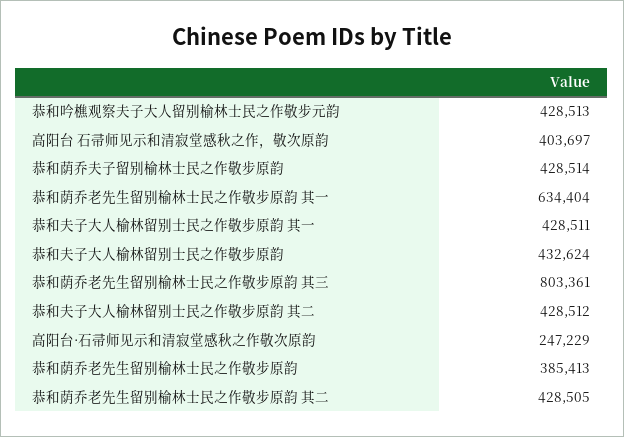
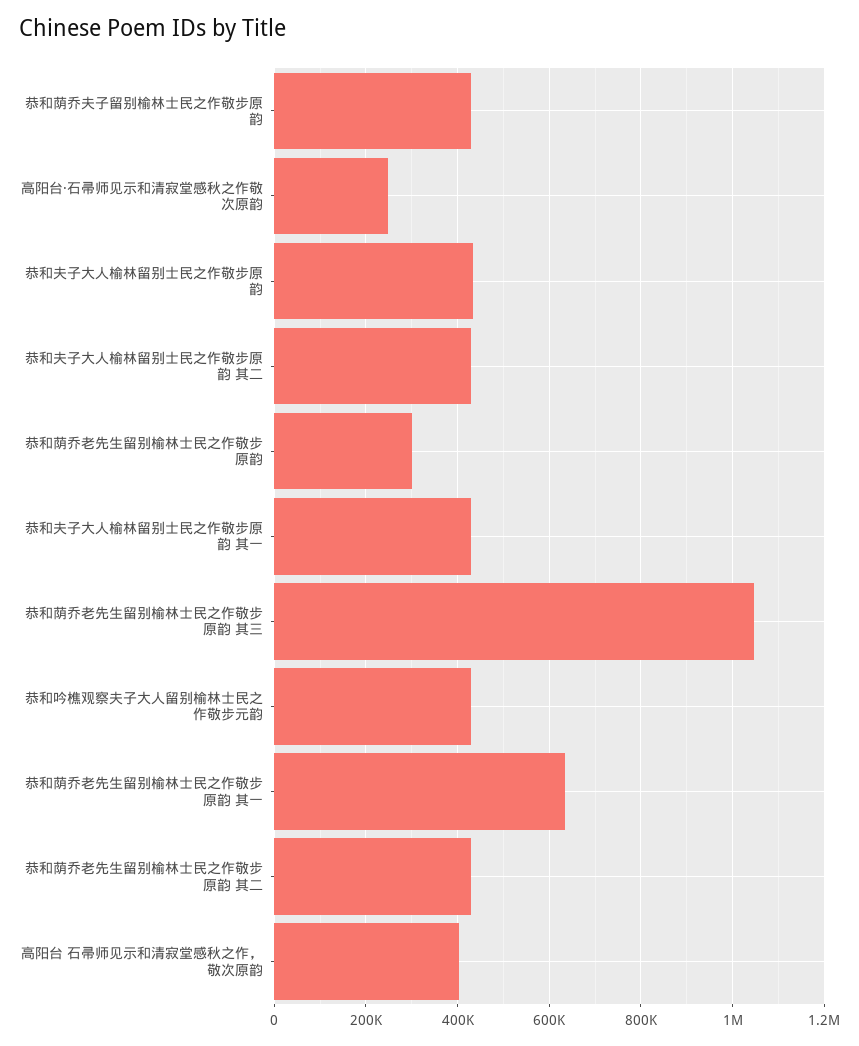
恭和荫乔老先生留别榆林士民之作敬步原韵 其三: 803361 -> 1040000
恭和荫乔老先生留别榆林士民之作敬步原韵: 385413 -> 300000

